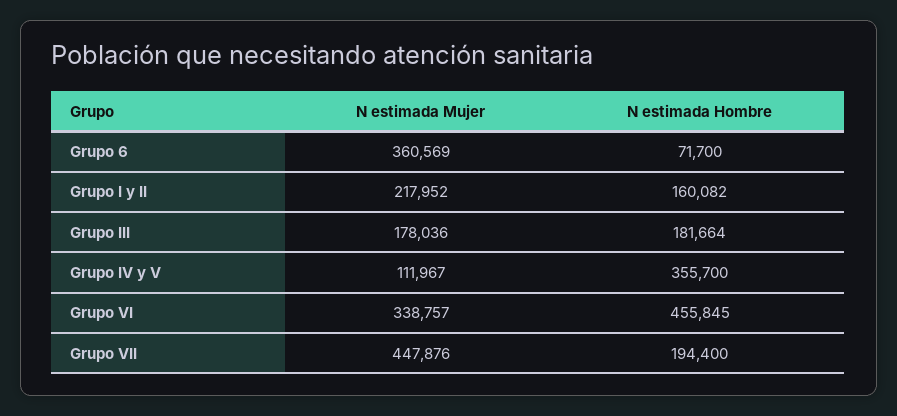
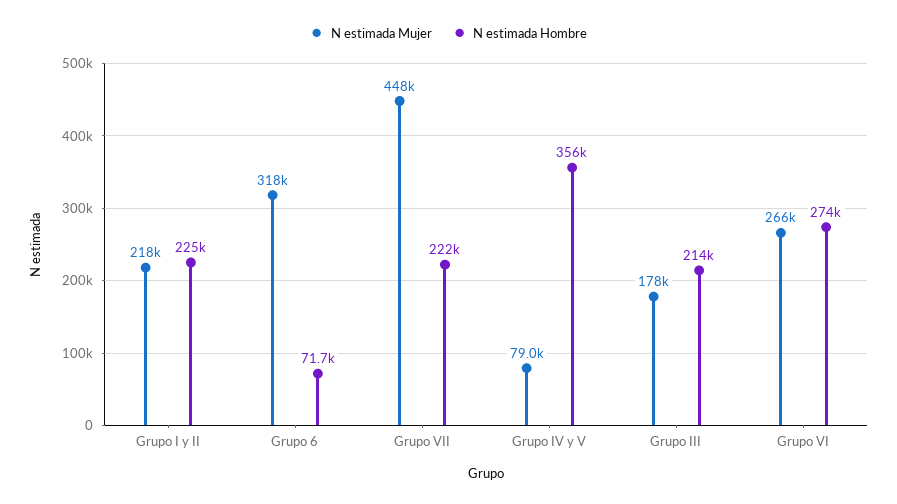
N estimada Mujer, Grupo 6: 360569 -> 318000
N estimada Hombre, Grupo I y II: 160082 -> 225000
N estimada Hombre, Grupo III: 181664 -> 214000
N estimada Mujer, Grupo IV y V: 111967 -> 79000
N estimada Mujer, Grupo VI: 338757 -> 266000
N estimada Hombre, Grupo VI: 455845 -> 274000
N estimada Hombre, Grupo VII: 194400 -> 222000

